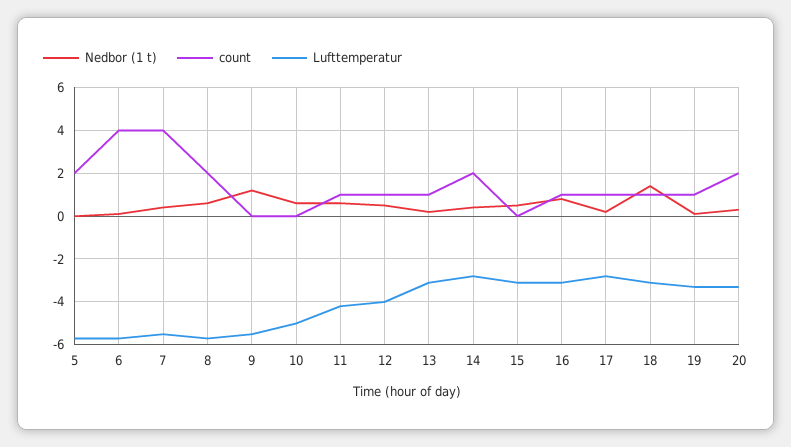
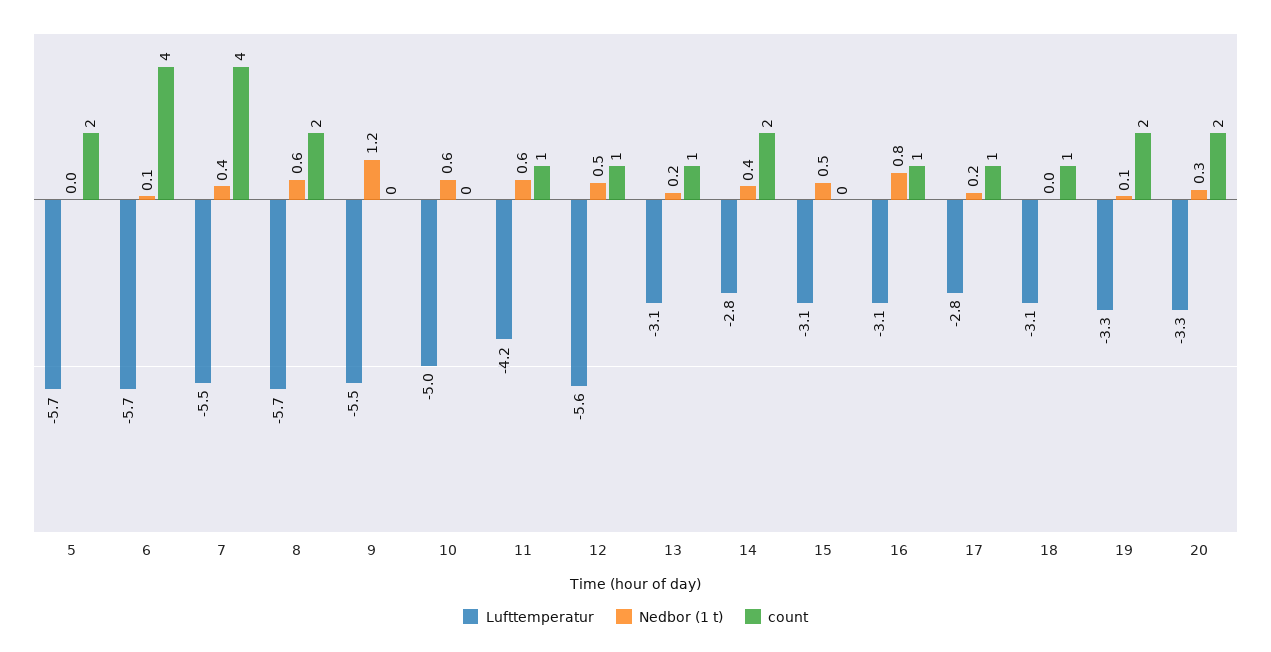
Lufttemperatur, 12: -4 -> -5.6
Nedbor (1 t), 18: 1.5 -> 0
count, 19: 1 -> 2

